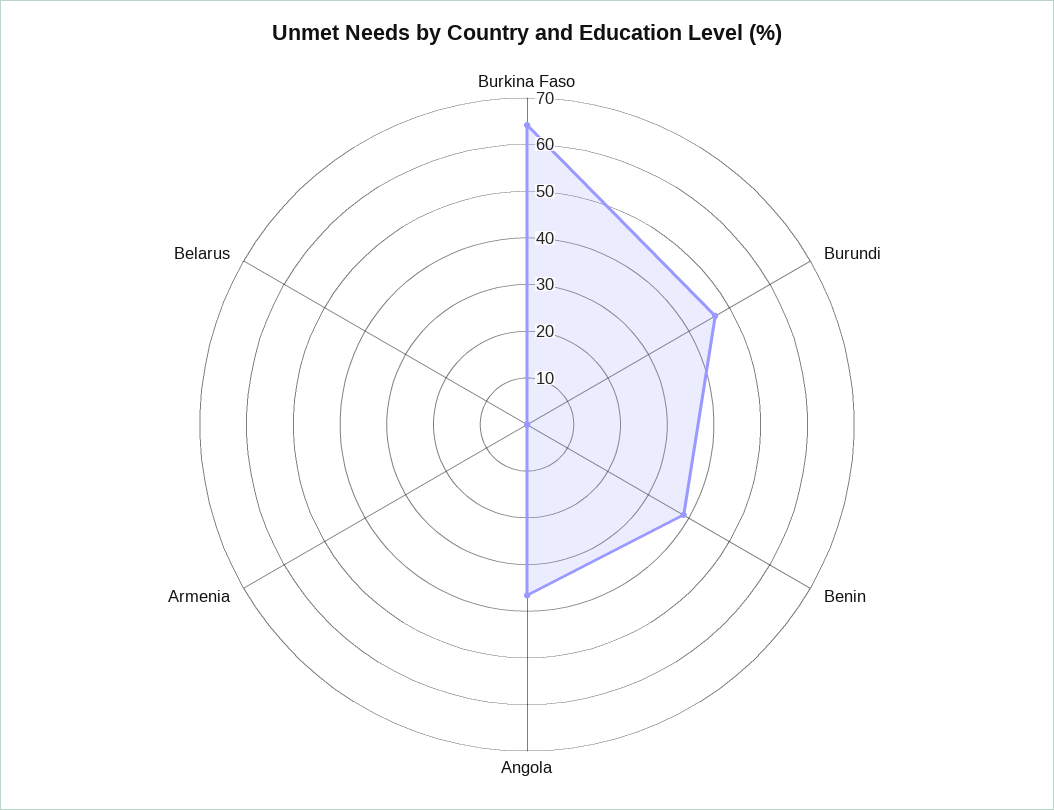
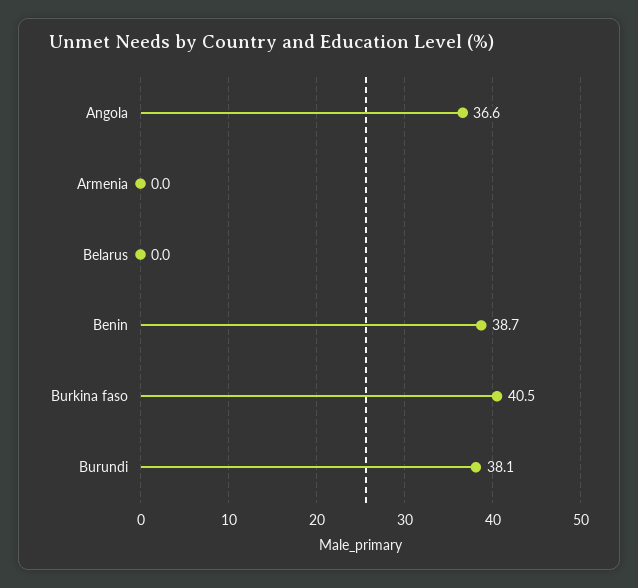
Burkina Faso: 64 -> 40.5
Burundi: 46 -> 38.1

